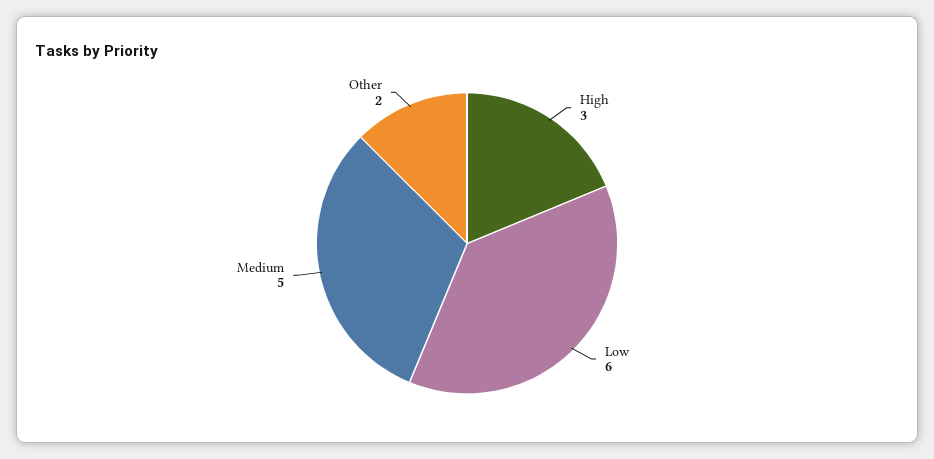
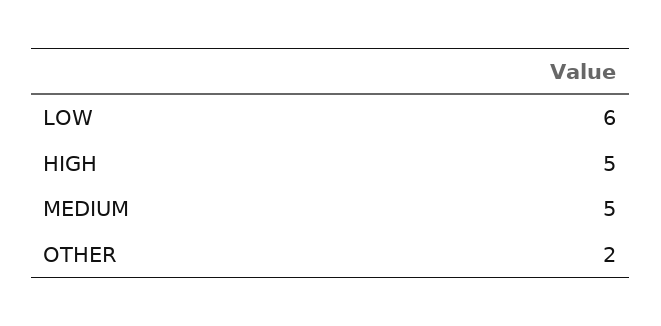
High: 3 -> 5

